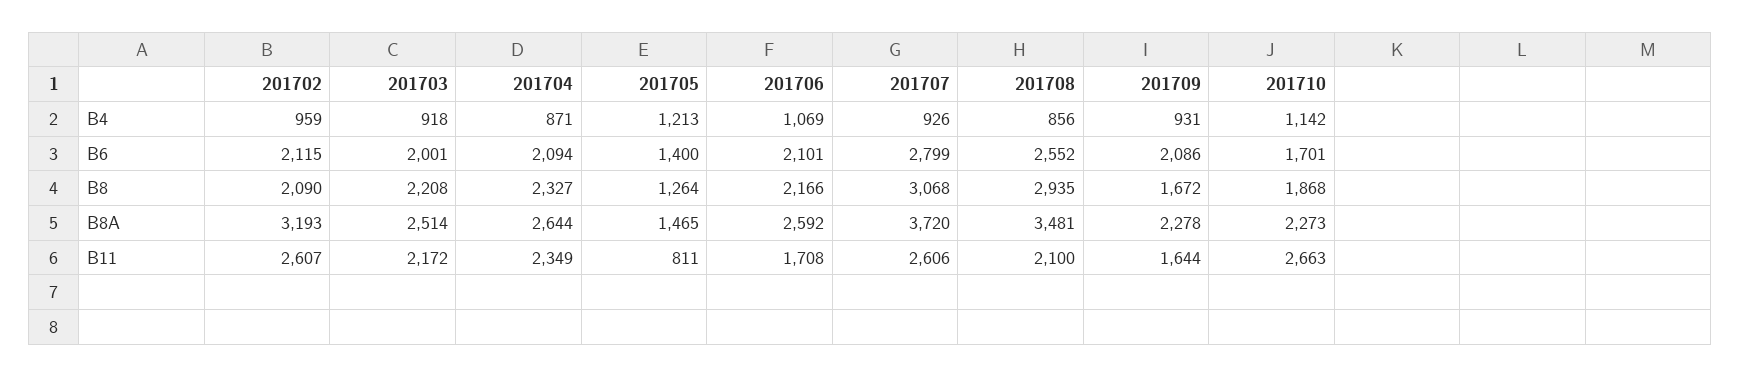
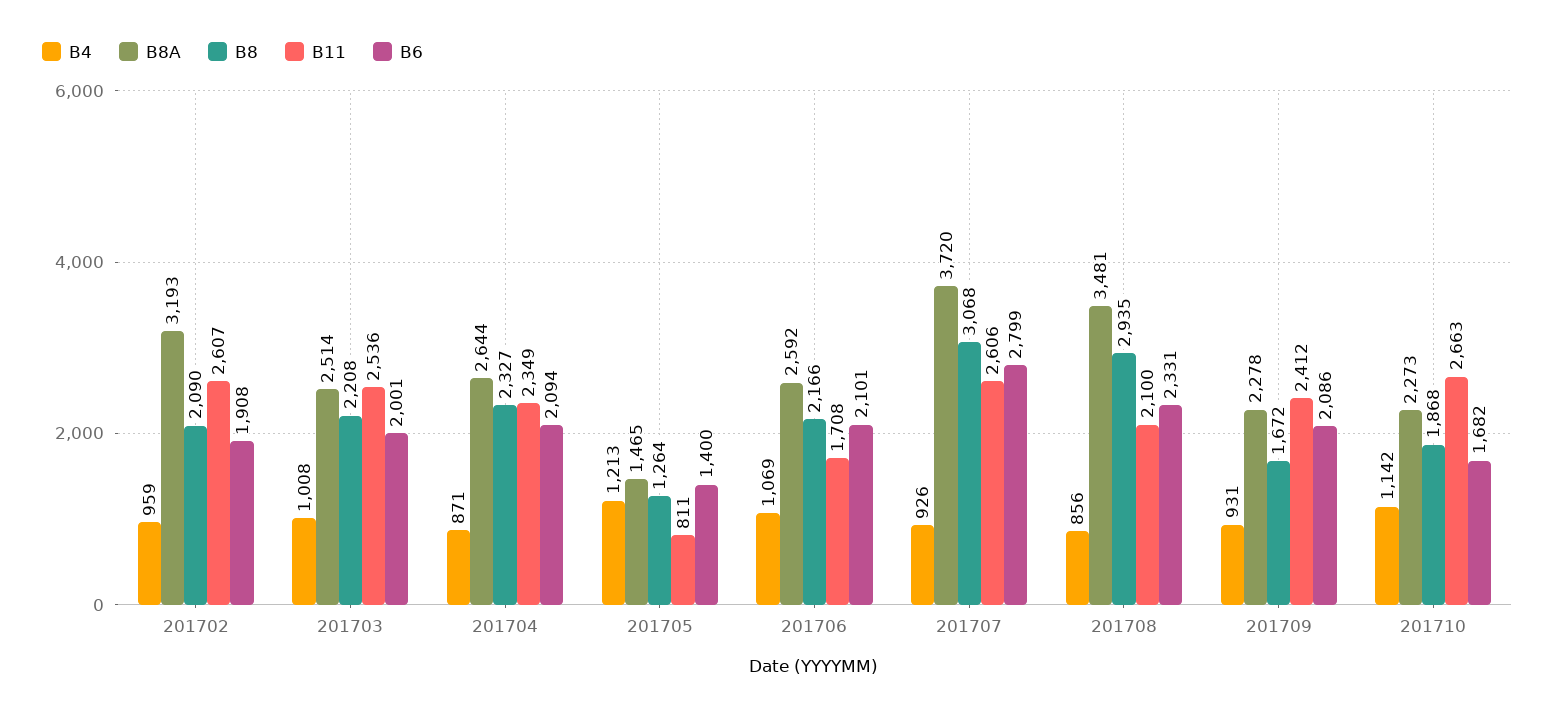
B4, 201703: 918 -> 1008
B6, 201702: 2115 -> 1908
B6, 201708: 2552 -> 2331
B6, 201710: 1701 -> 1682
B11, 201703: 2172 -> 2536
B11, 201709: 1644 -> 2412

